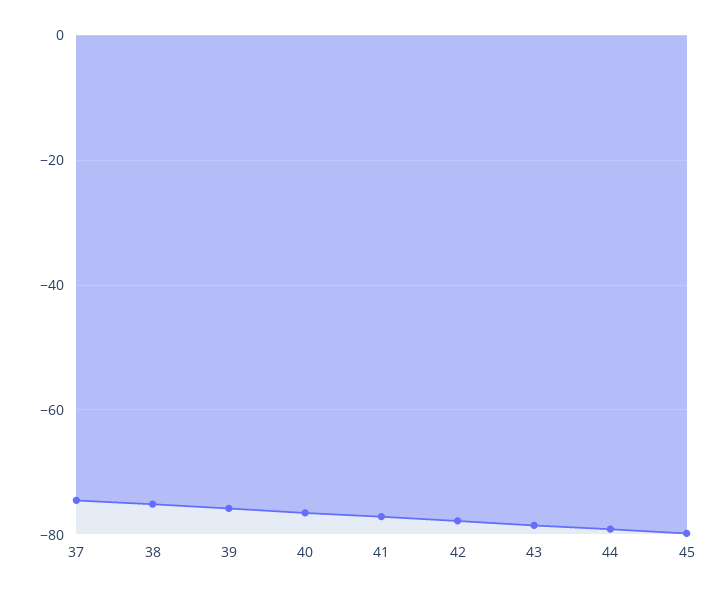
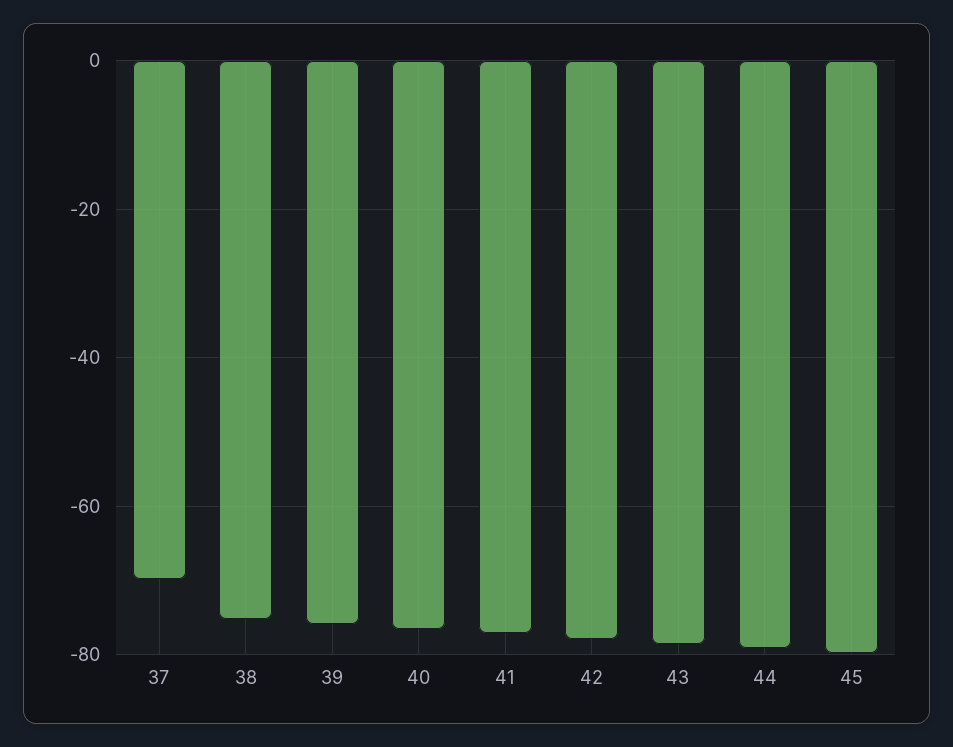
37: -74 -> -70

